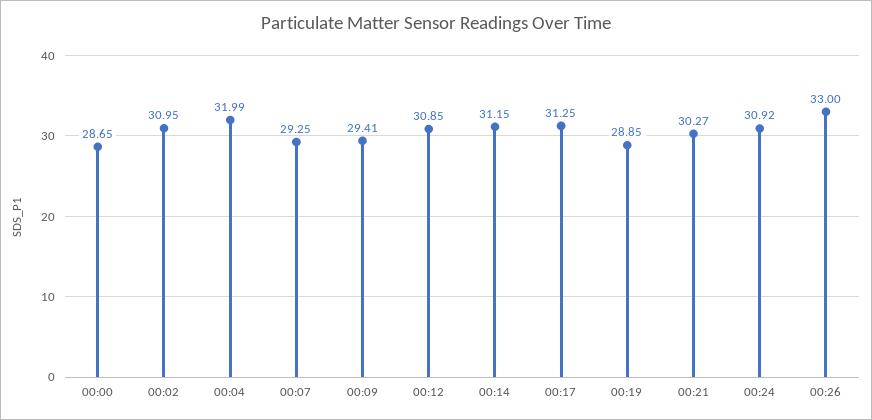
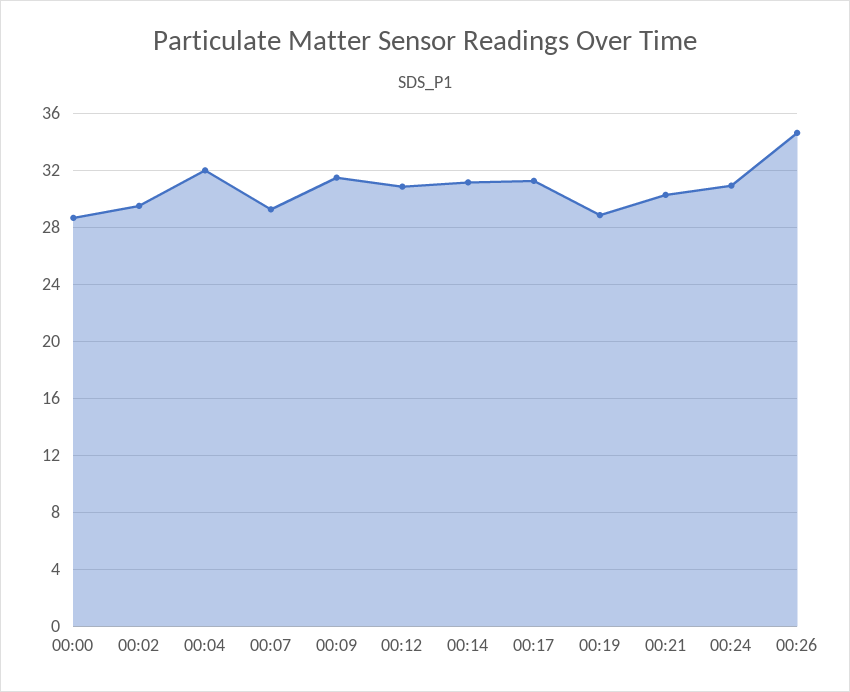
00:02: 30.95 -> 29.5
00:09: 29.41 -> 31.5
00:26: 33 -> 34.5

